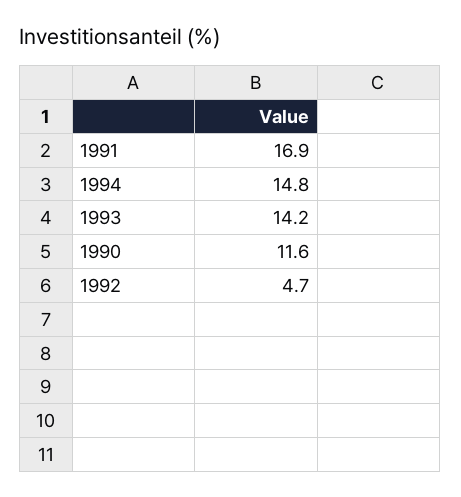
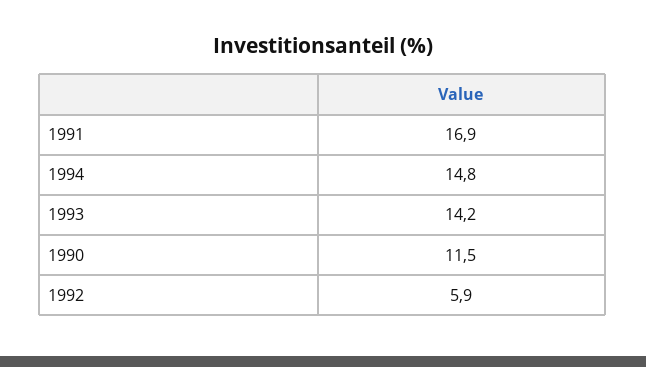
1990: 11.6 -> 11.5
1992: 4.7 -> 5.9

